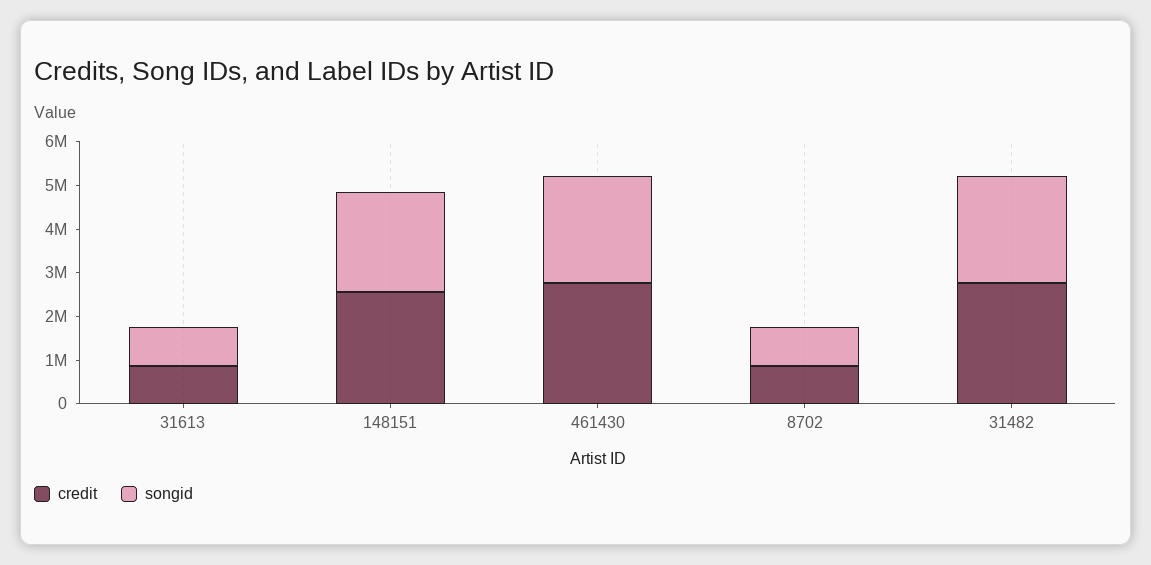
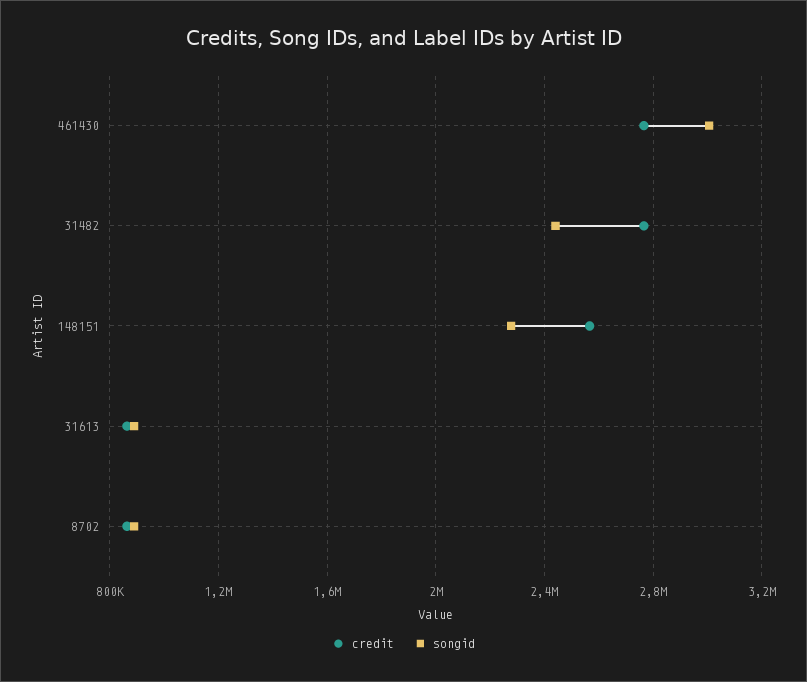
songid, 461430: 2400000 -> 3000000

